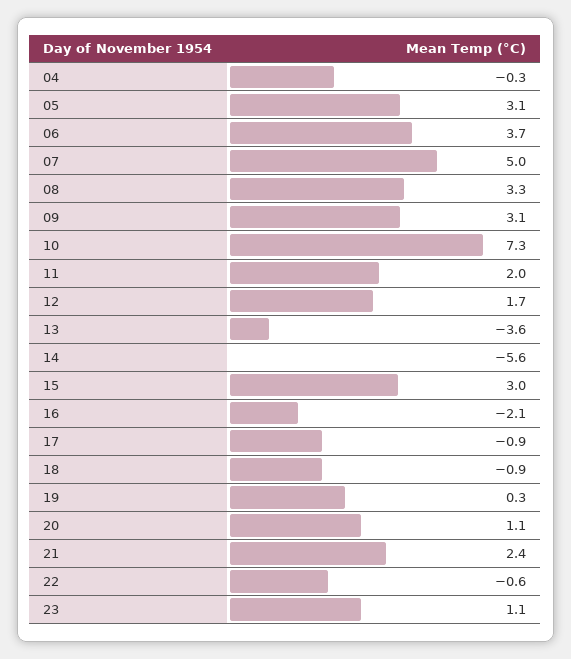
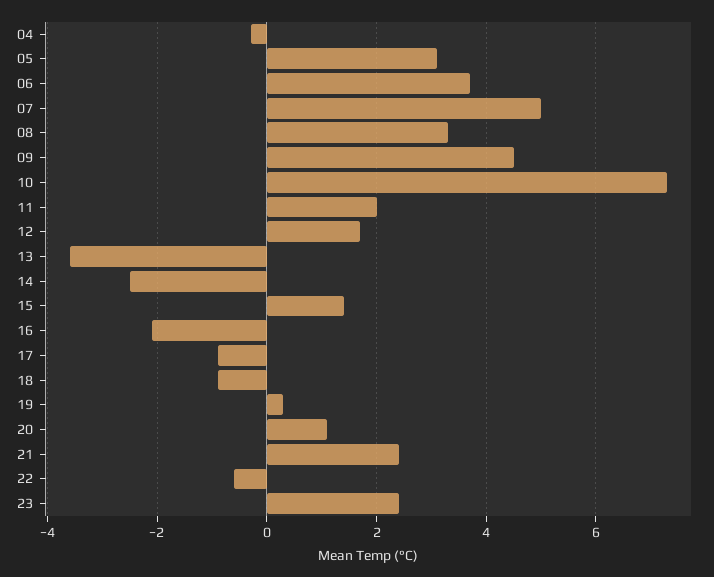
09: 3.1 -> 4.5
14: -5.6 -> -2.5
15: 3 -> 1.5
23: 1.1 -> 2.5

